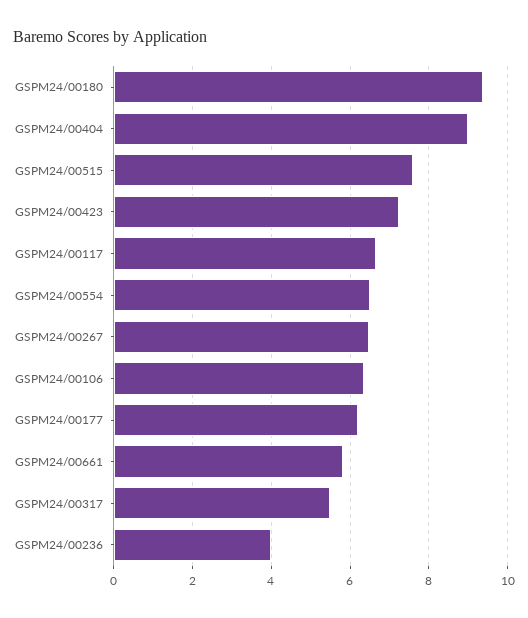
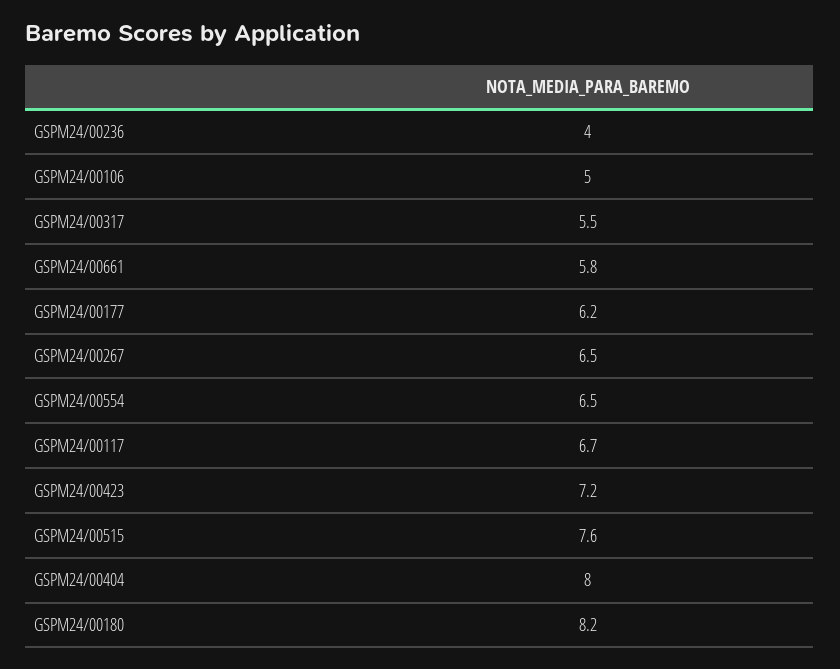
GSPM24/00180: 9.4 -> 8.2
GSPM24/00404: 9 -> 8
GSPM24/00106: 6.4 -> 5

